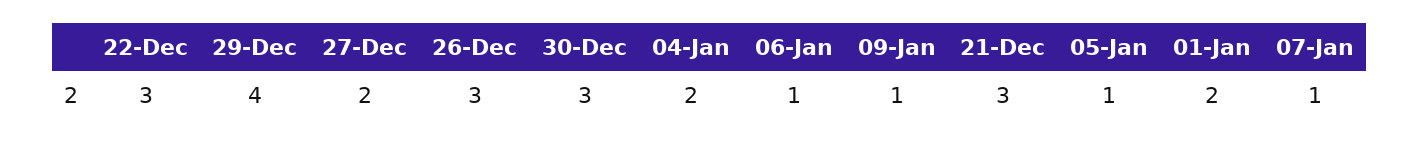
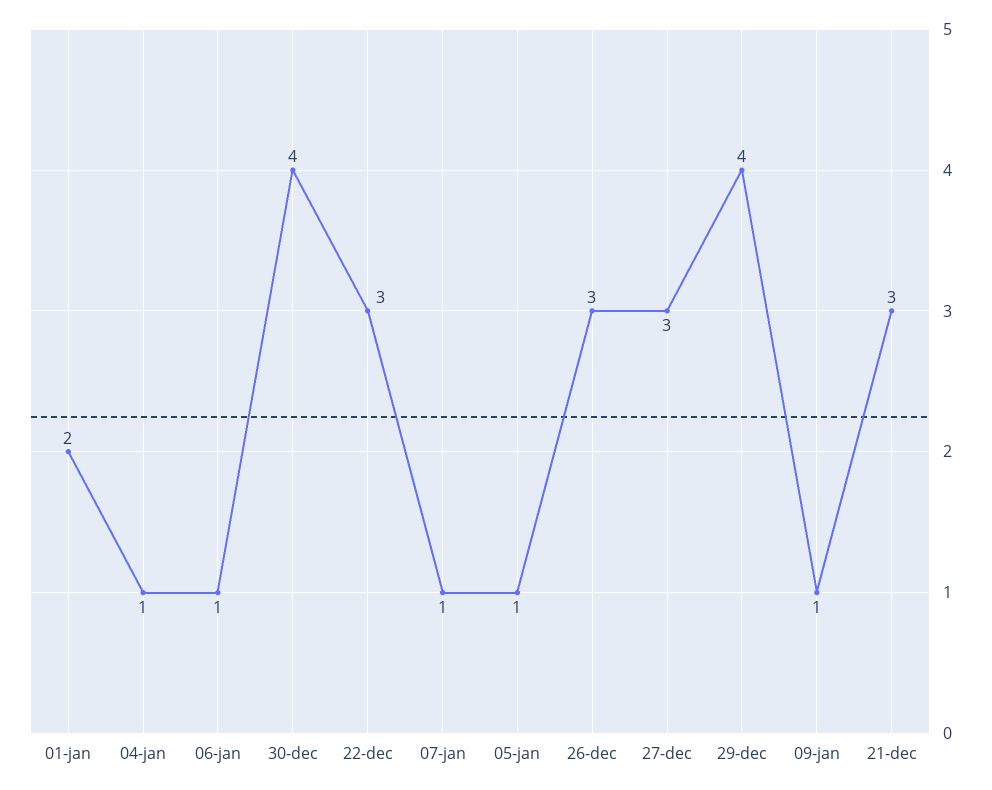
27-Dec: 2 -> 3
30-Dec: 3 -> 4
04-Jan: 2 -> 1

